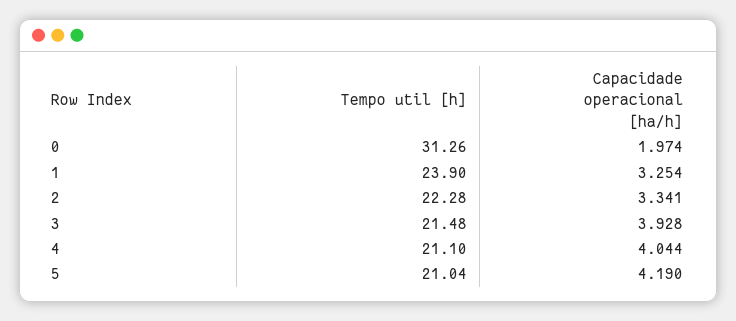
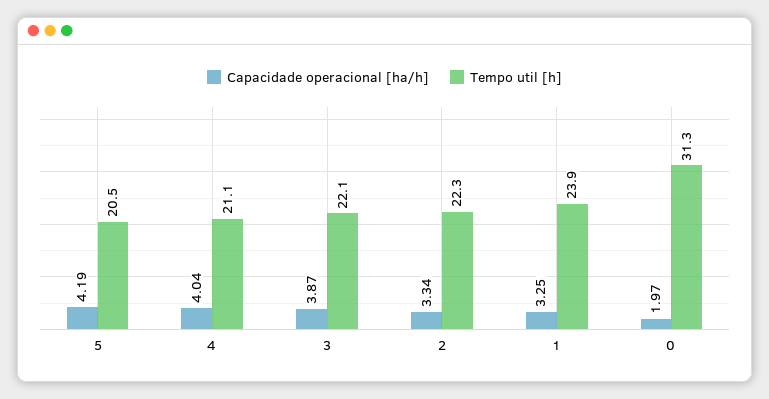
Tempo util [h], 3: 21.48 -> 22.1
Capacidade operacional [ha/h], 3: 3.928 -> 3.87
Tempo util [h], 5: 21.04 -> 20.5

